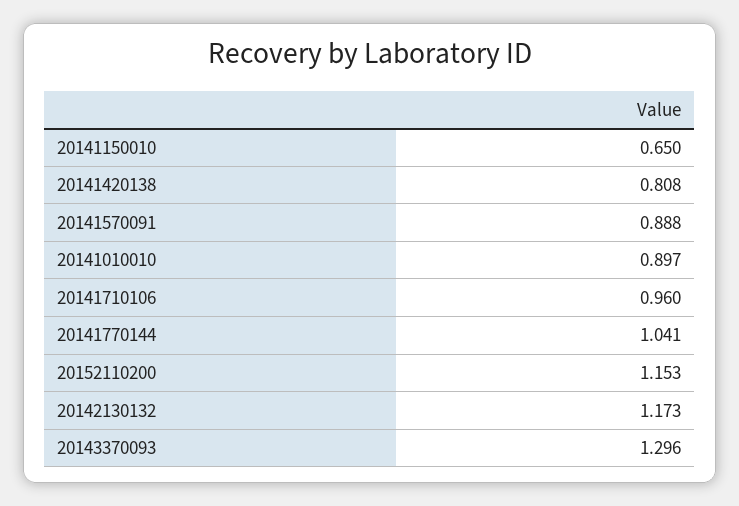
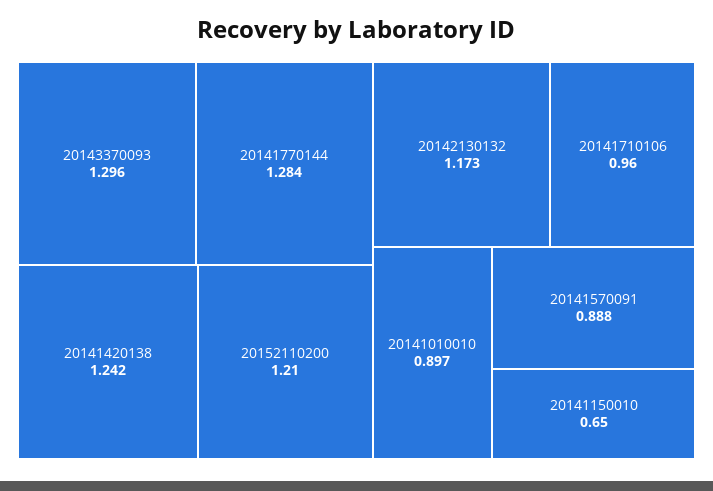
20141420138: 0.808 -> 1.242
20141770144: 1.041 -> 1.284
20152110200: 1.153 -> 1.21

